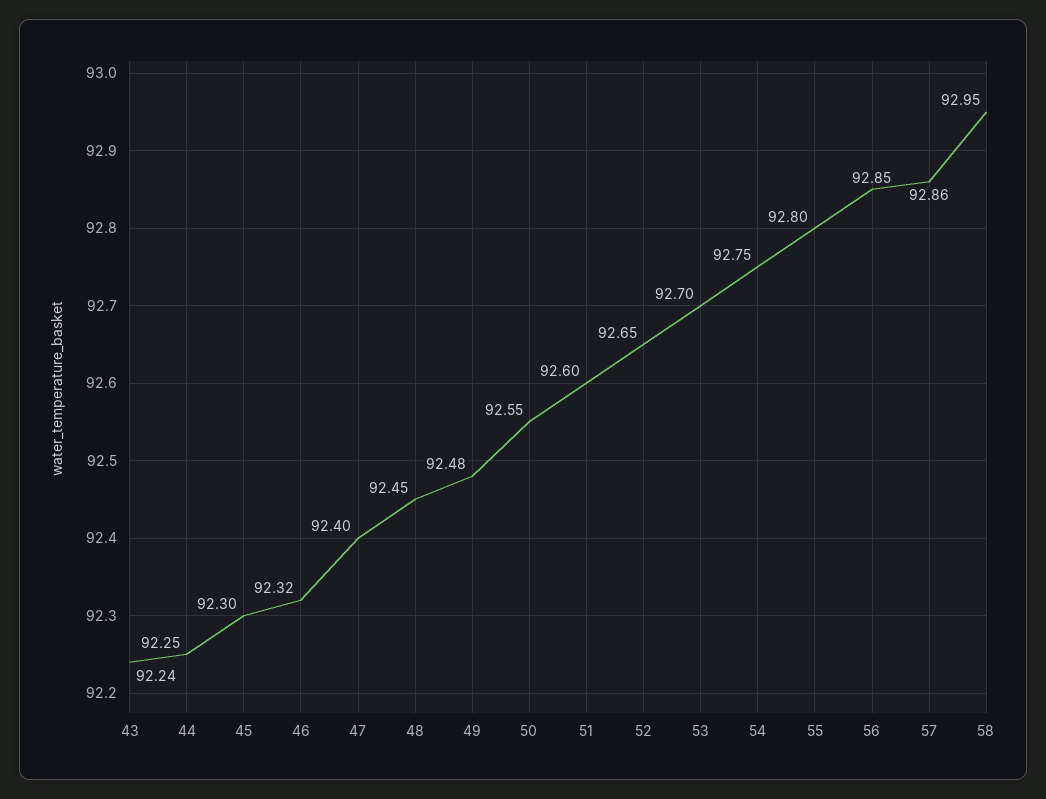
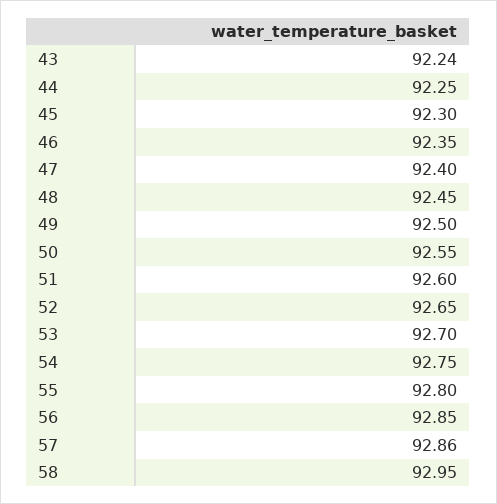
46: 92.32 -> 92.35
49: 92.48 -> 92.5

